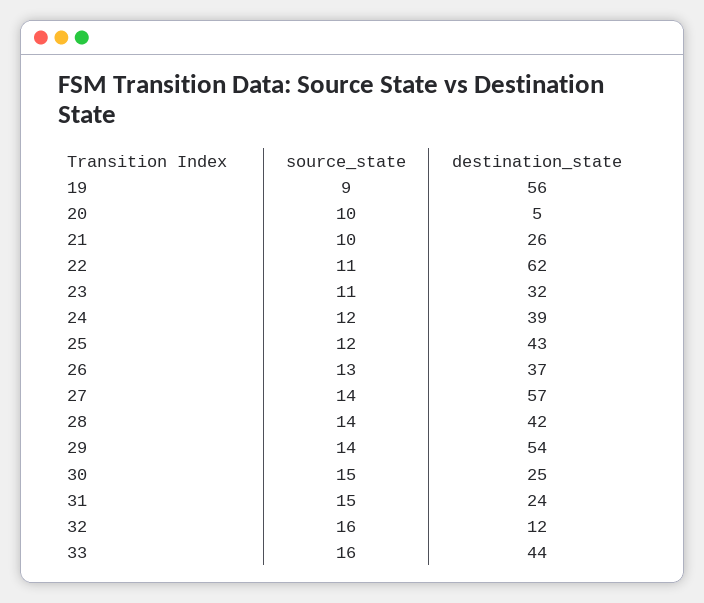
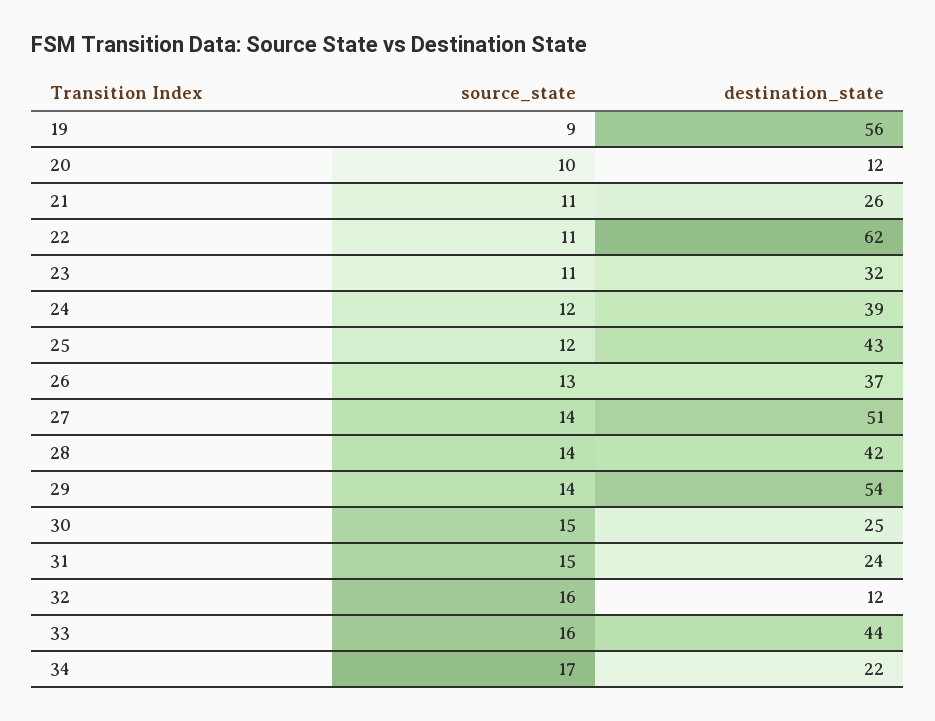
destination_state, 20: 5 -> 12
source_state, 21: 10 -> 11
destination_state, 27: 57 -> 51
source_state, 34: none -> 17
destination_state, 34: none -> 22

